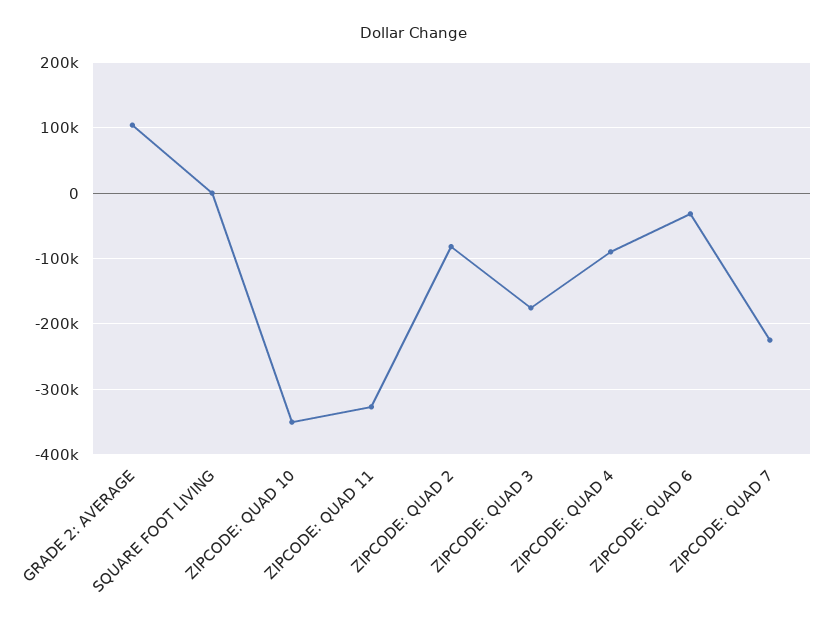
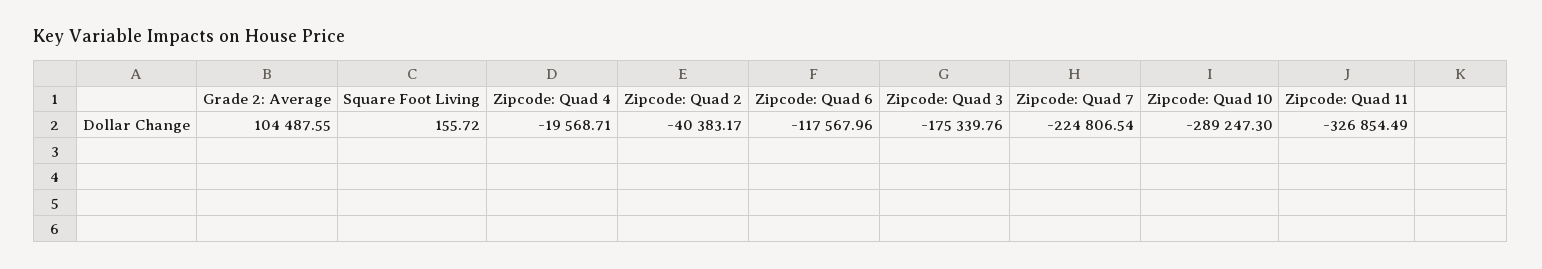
ZIPCODE: QUAD 10: -350000 -> -289247.3
ZIPCODE: QUAD 2: -80000 -> -40383.17
ZIPCODE: QUAD 4: -90000 -> -19568.71
ZIPCODE: QUAD 6: -30000 -> -117567.96

